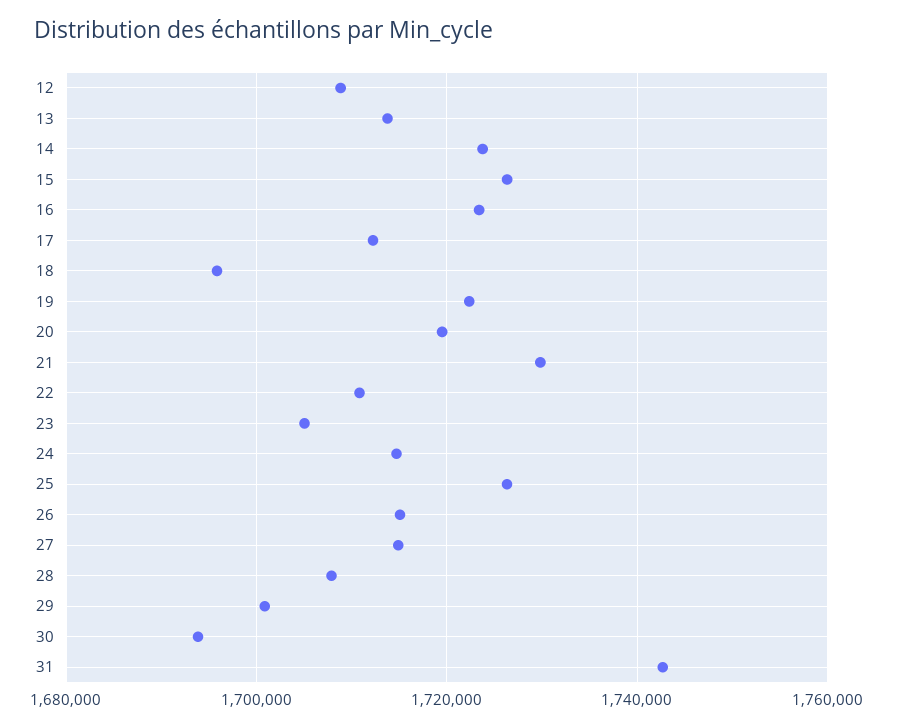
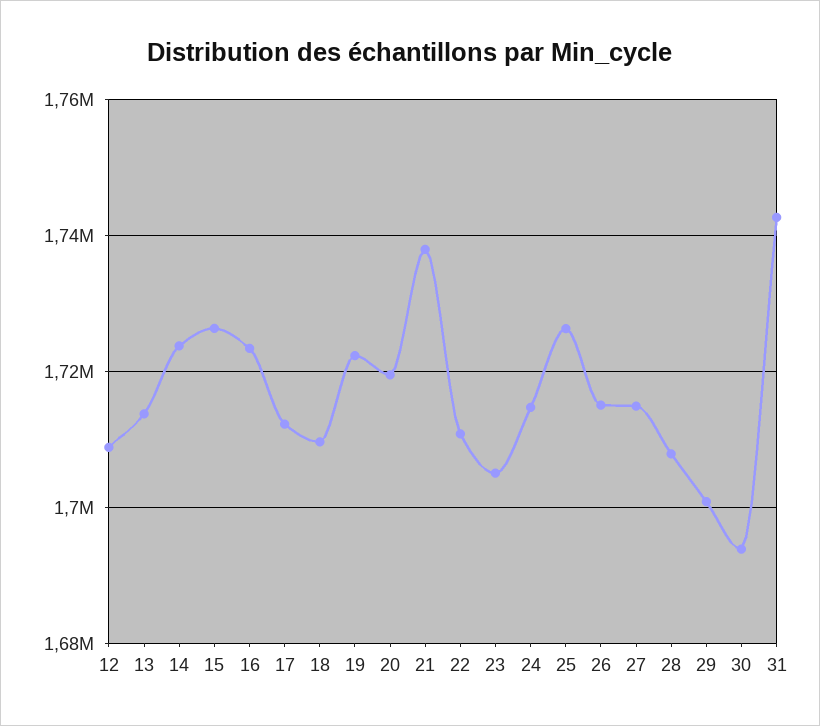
18: 1696000 -> 1710000
21: 1730000 -> 1738000

